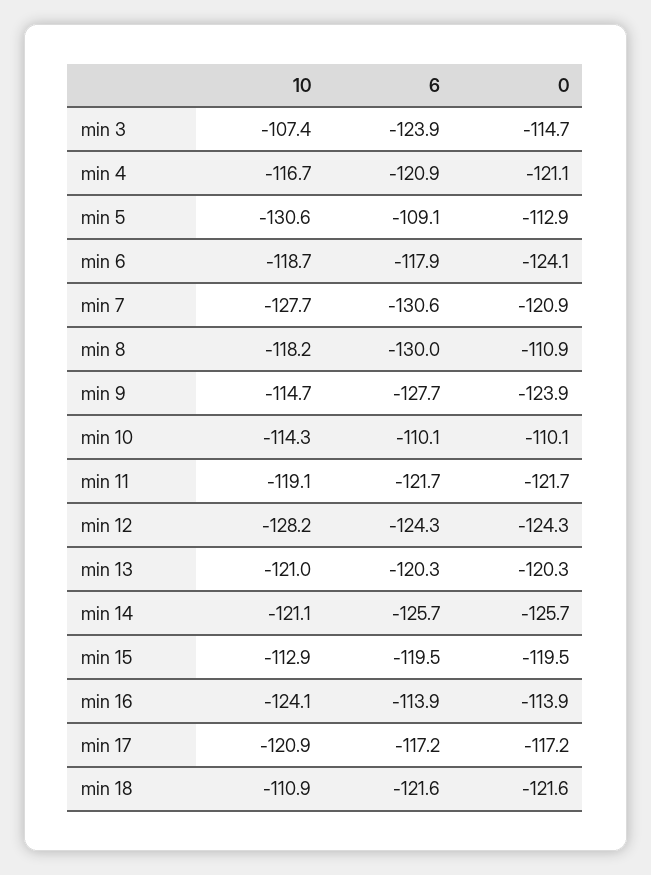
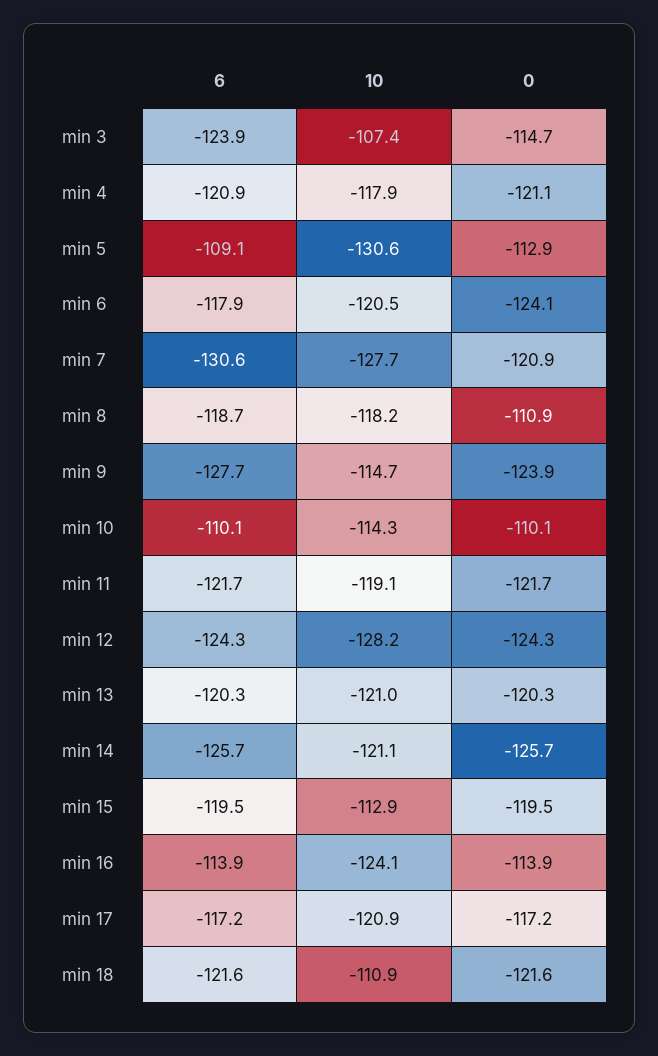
10, min 4: -116.7 -> -117.9
10, min 6: -118.7 -> -120.5
6, min 8: -130 -> -118.7

